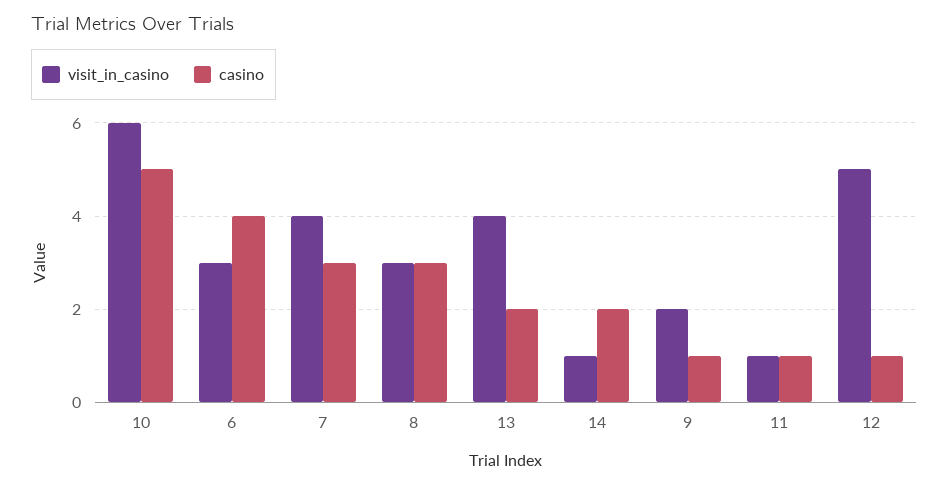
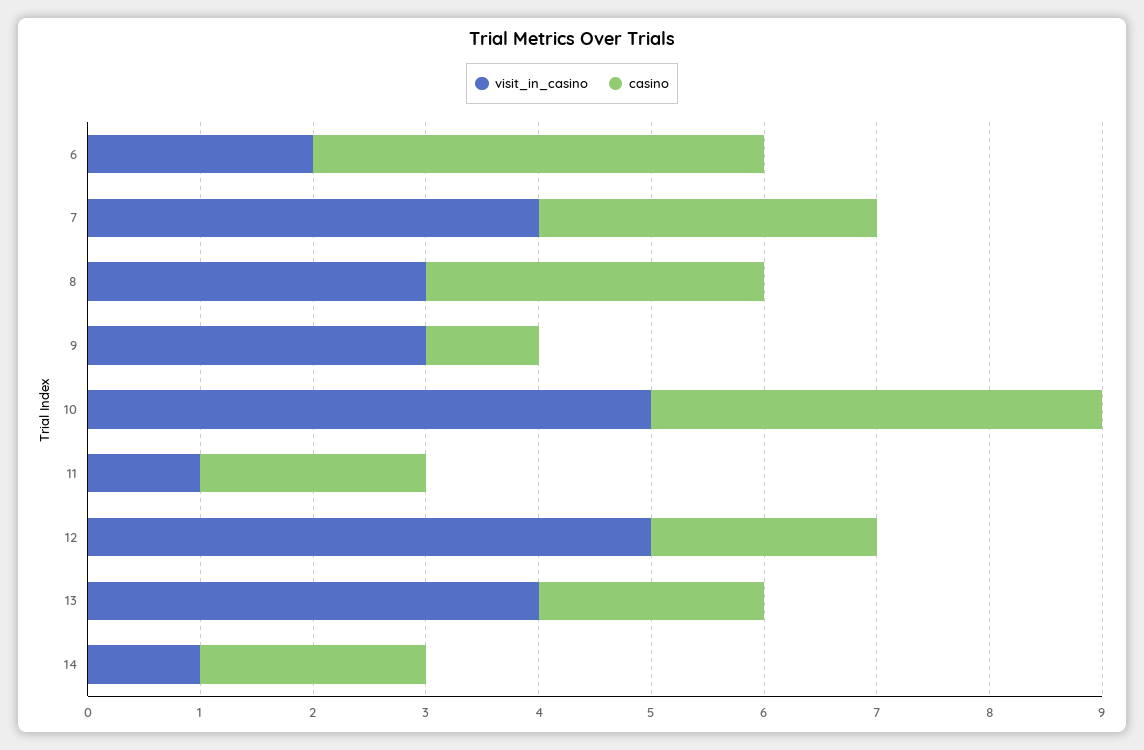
visit_in_casino, 10: 6 -> 5
casino, 10: 5 -> 4
visit_in_casino, 6: 3 -> 2
visit_in_casino, 9: 2 -> 3
casino, 11: 1 -> 2
casino, 12: 1 -> 2

